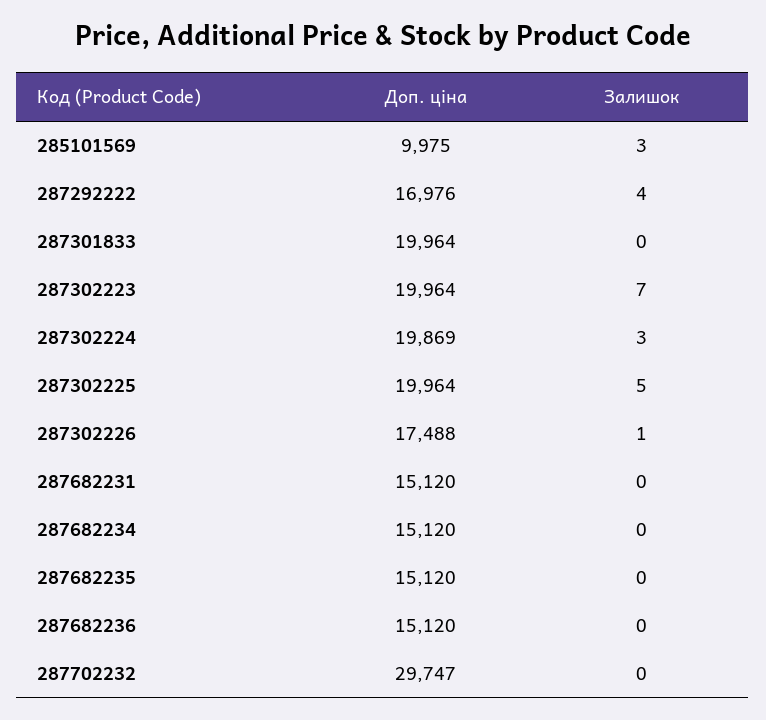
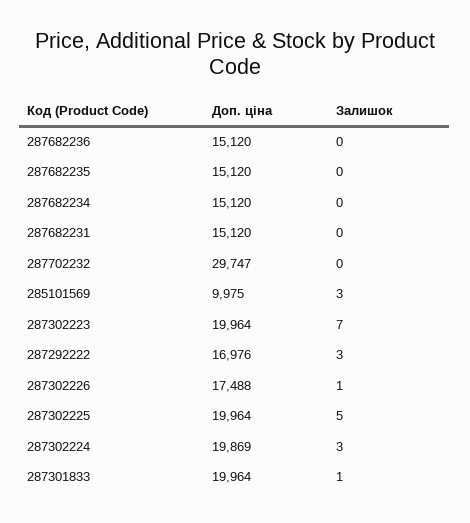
Залишок, 287292222: 4 -> 3
Залишок, 287301833: 0 -> 1

